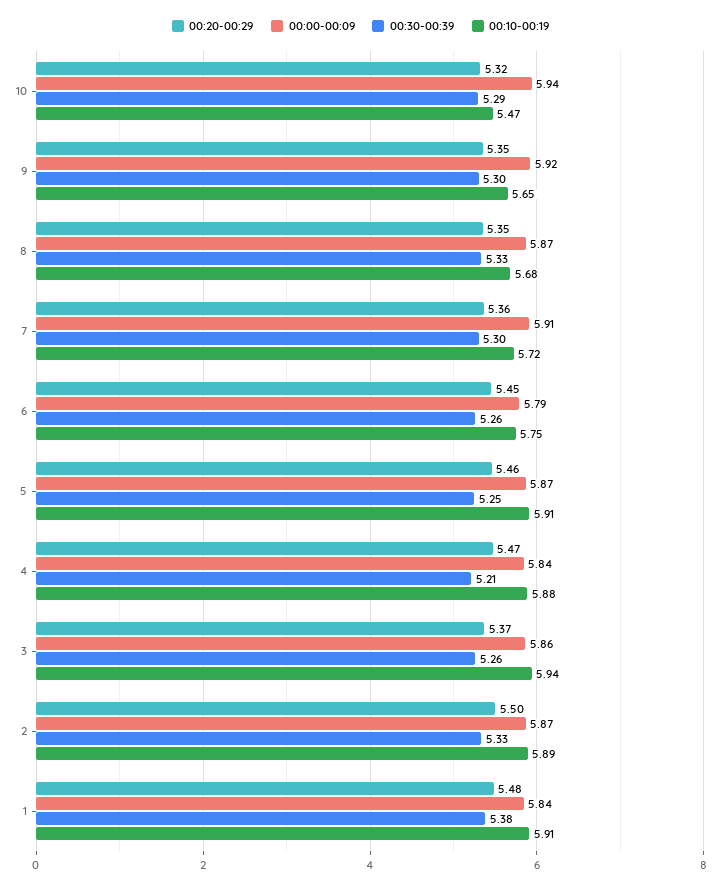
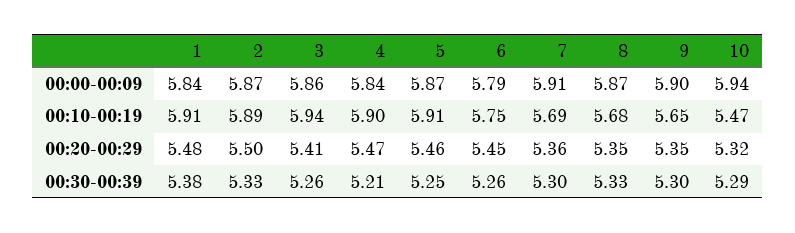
00:00-00:09, 9: 5.92 -> 5.9
00:10-00:19, 7: 5.72 -> 5.69
00:10-00:19, 4: 5.88 -> 5.9
00:20-00:29, 3: 5.37 -> 5.41

